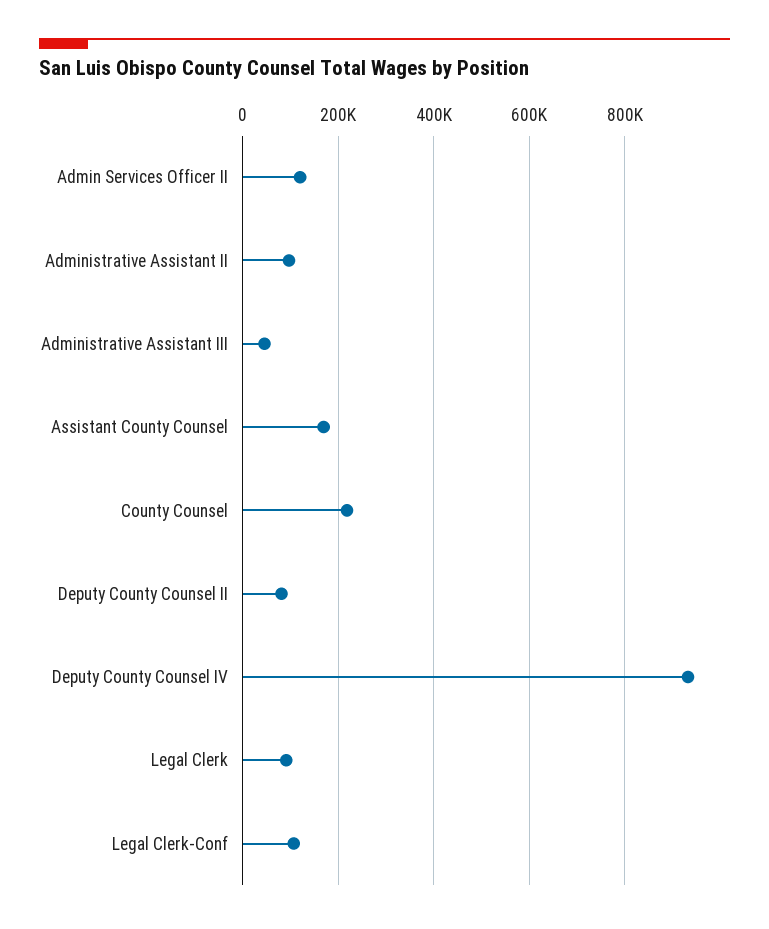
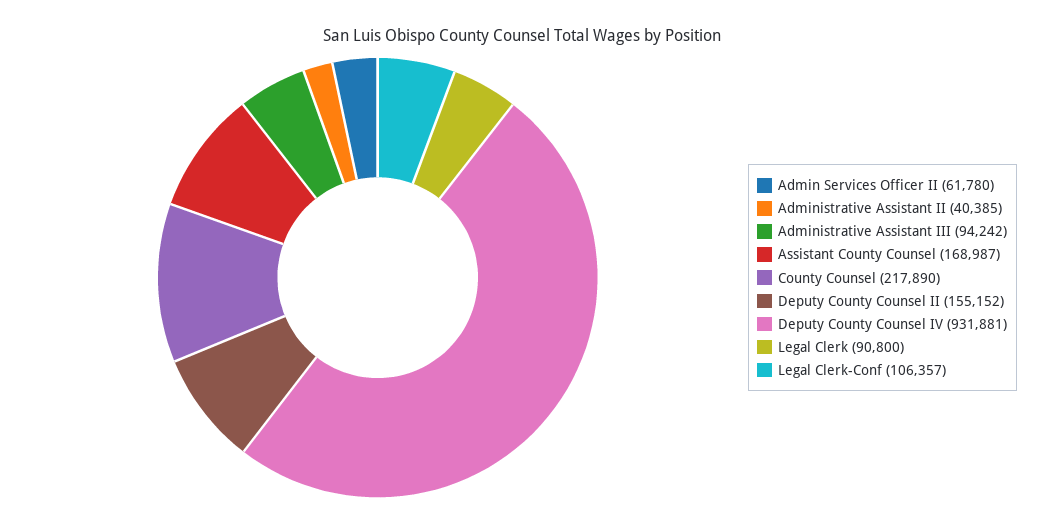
Admin Services Officer II: 120000 -> 61780
Administrative Assistant II: 100000 -> 40385
Administrative Assistant III: 40000 -> 94242
Deputy County Counsel II: 80000 -> 155152

